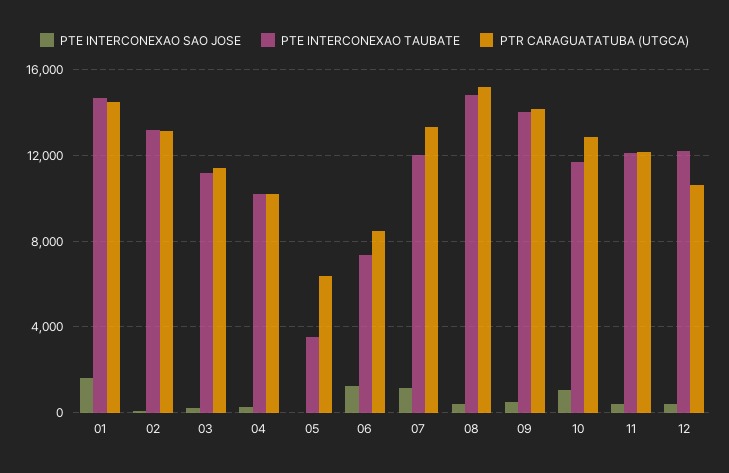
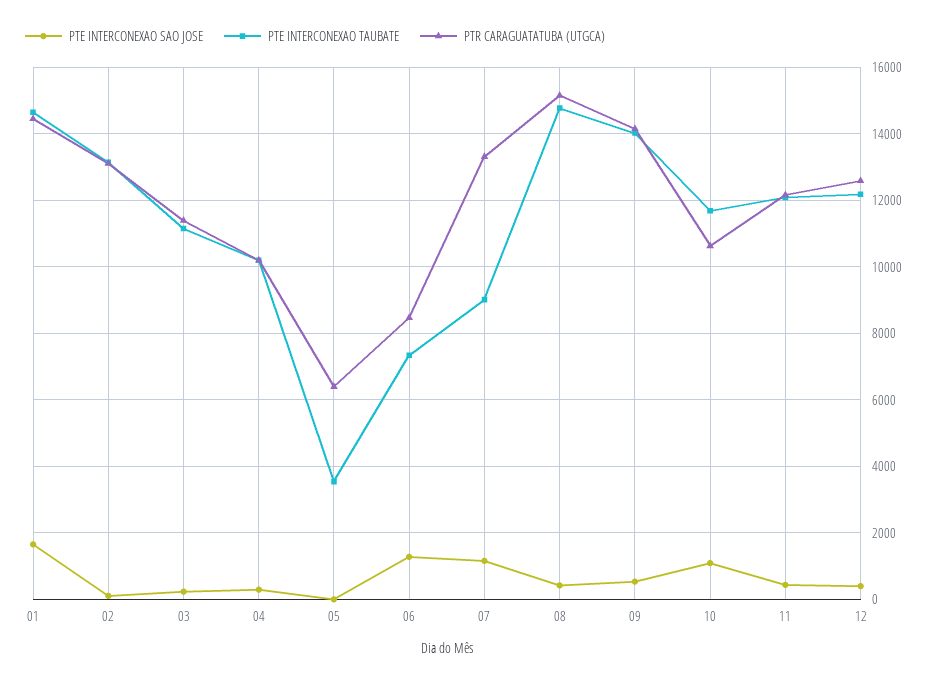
PTE INTERCONEXAO TAUBATE, 07: 12000 -> 9000
PTR CARAGUATATUBA (UTGCA), 10: 13000 -> 10600
PTR CARAGUATATUBA (UTGCA), 12: 10500 -> 12600

